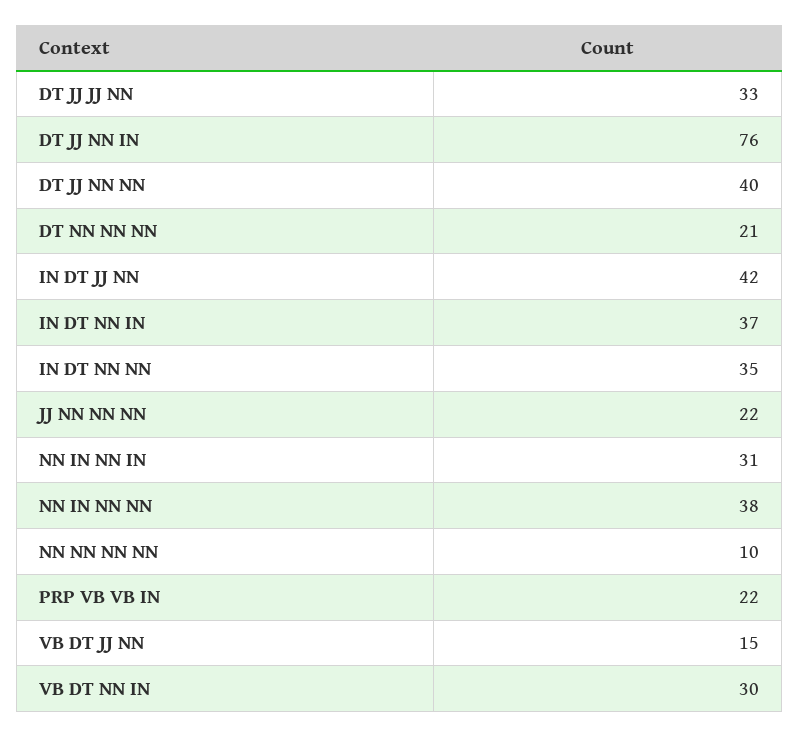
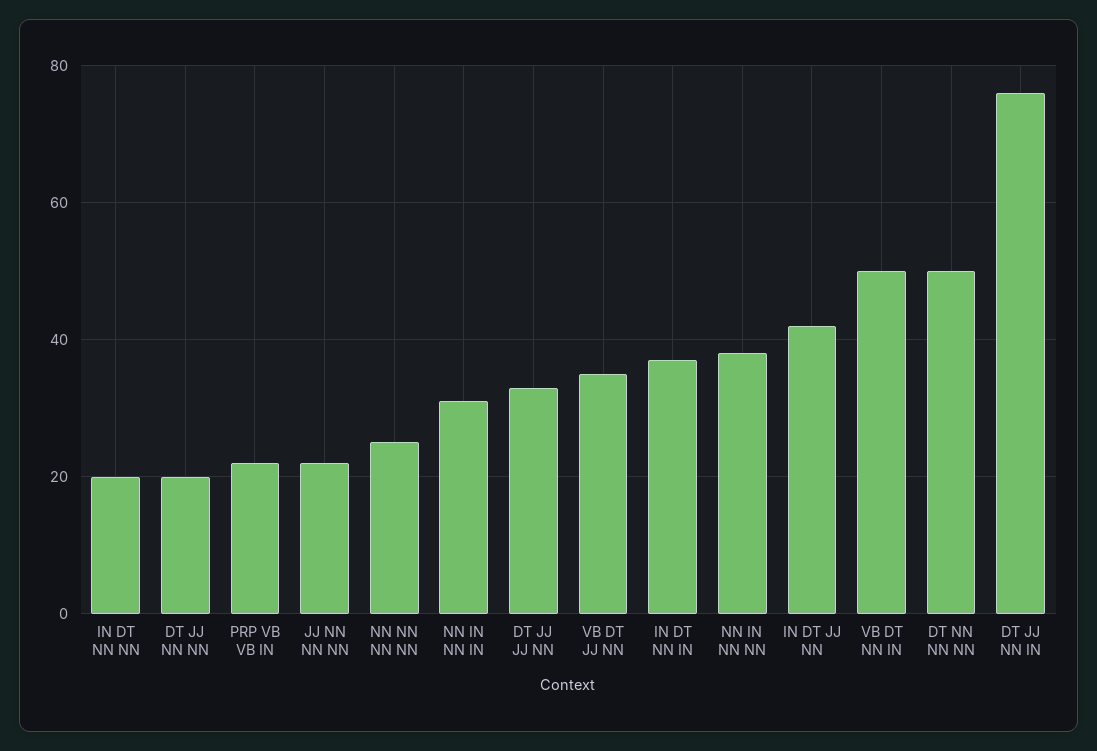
DT JJ NN NN: 40 -> 20
DT NN NN NN: 21 -> 50
IN DT NN NN: 35 -> 20
NN NN NN NN: 10 -> 25
VB DT JJ NN: 15 -> 35
VB DT NN IN: 30 -> 50

